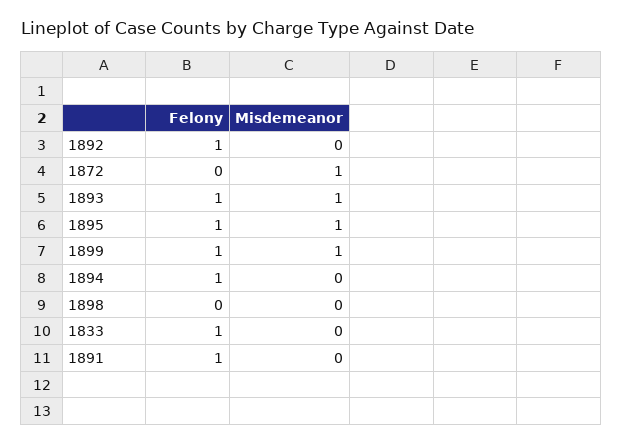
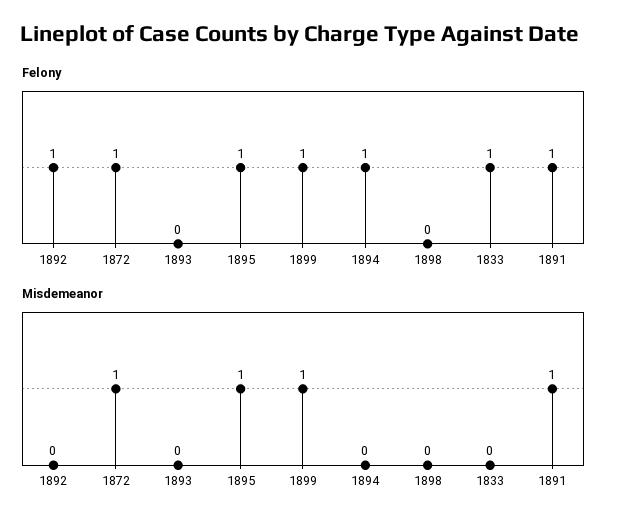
Felony, 1872: 0 -> 1
Felony, 1893: 1 -> 0
Misdemeanor, 1893: 1 -> 0
Misdemeanor, 1891: 0 -> 1

